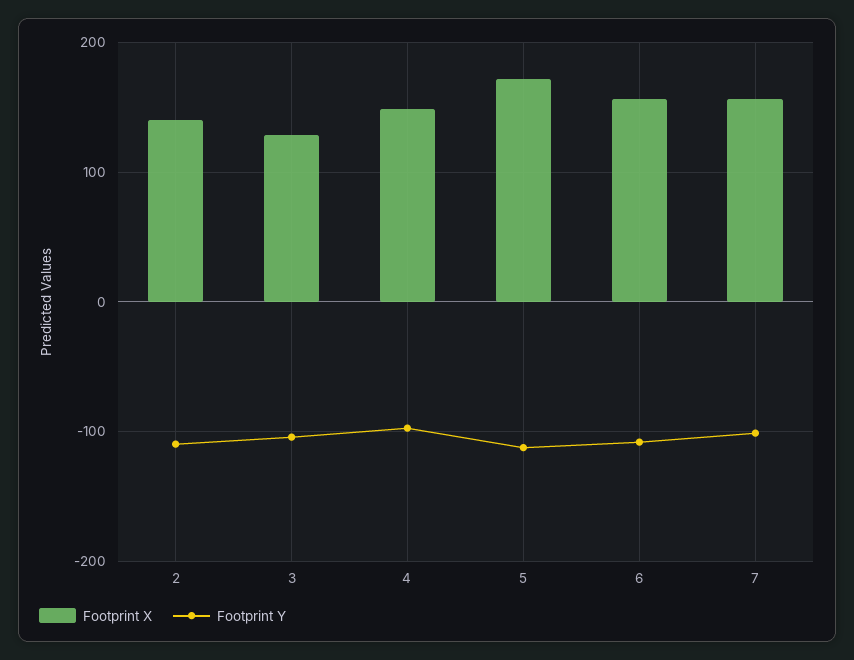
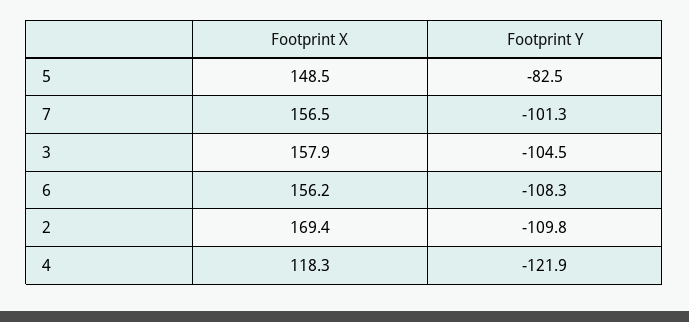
Footprint X, 2: 140 -> 169.4
Footprint X, 3: 130 -> 157.9
Footprint X, 4: 150 -> 118.3
Footprint Y, 4: -100 -> -121.9
Footprint X, 5: 170 -> 148.5
Footprint Y, 5: -110 -> -82.5

